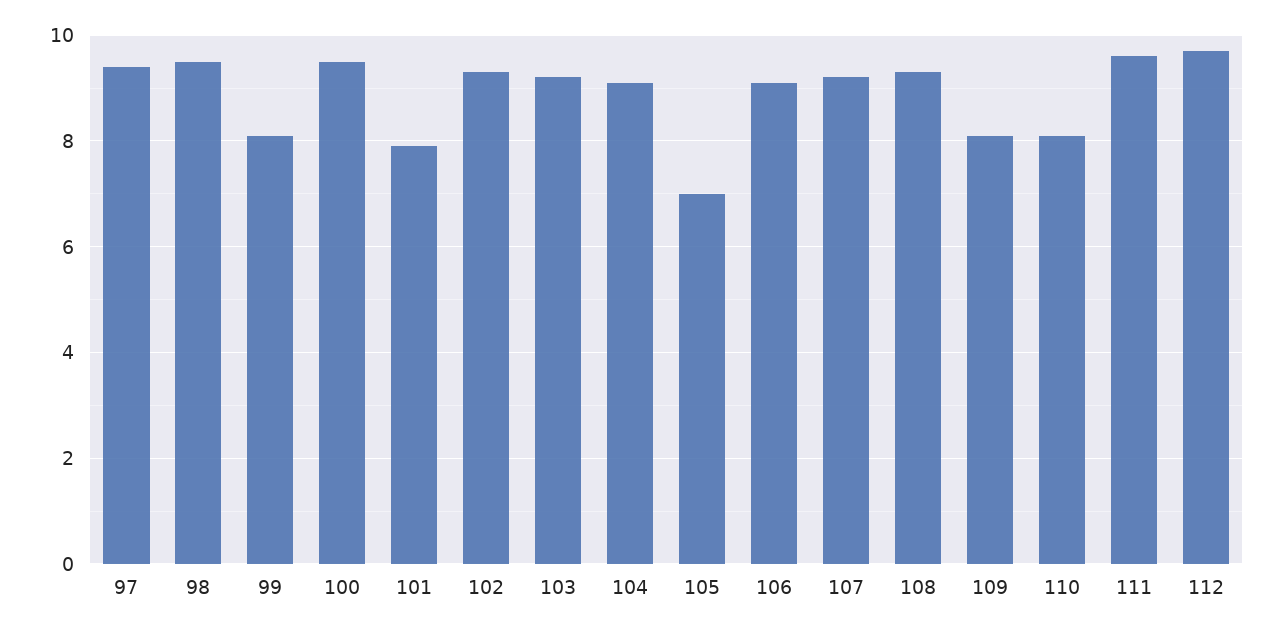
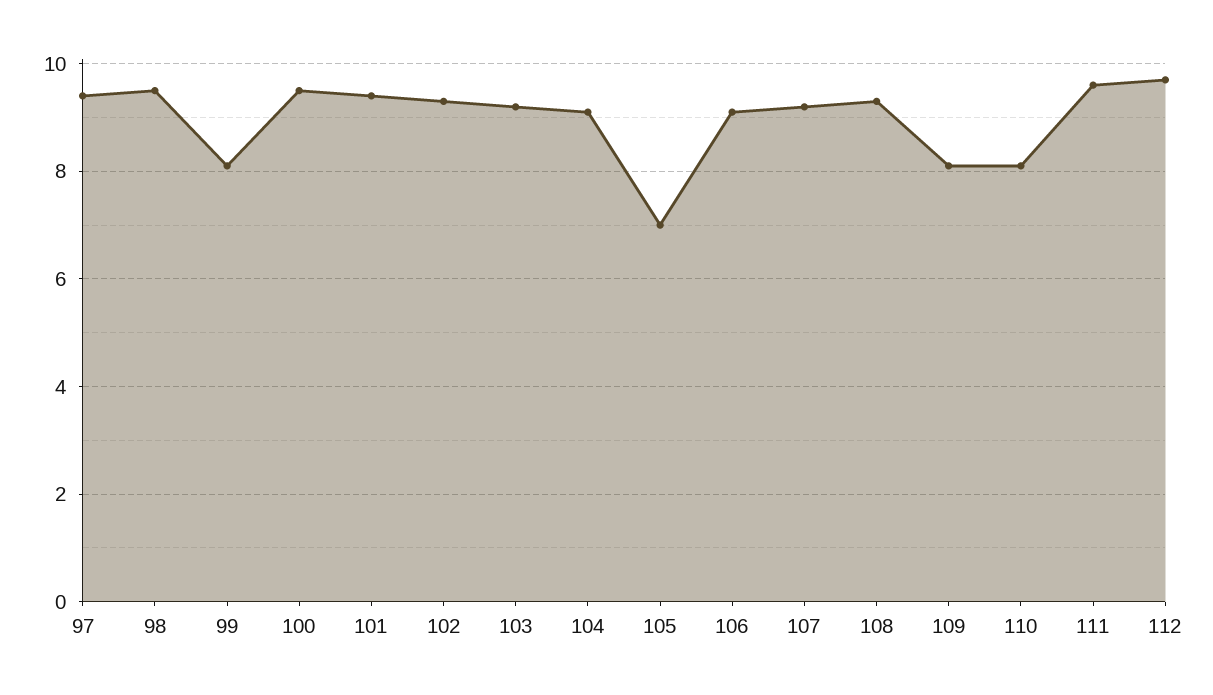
101: 8 -> 9.5

